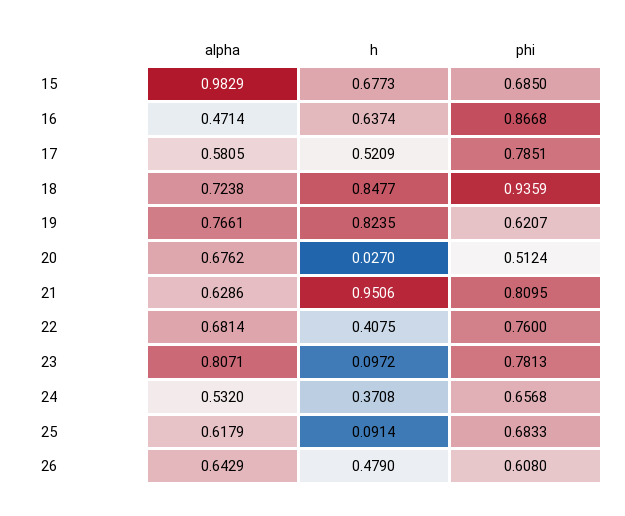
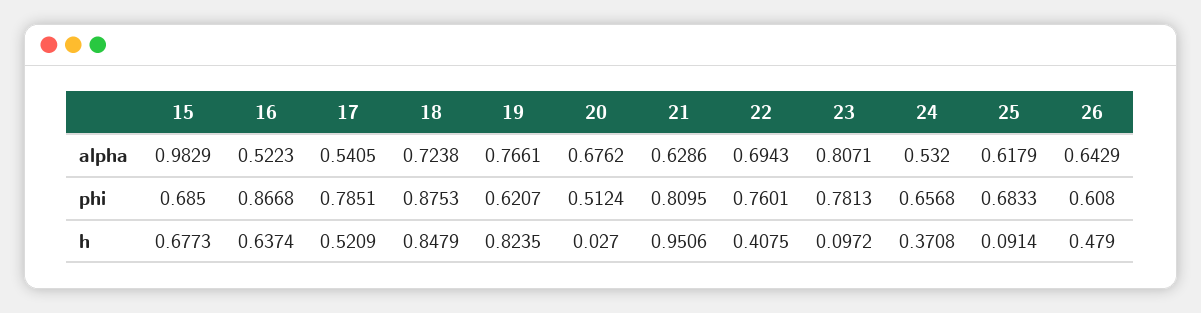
alpha, 16: 0.4714 -> 0.5223
alpha, 17: 0.5805 -> 0.5405
h, 18: 0.8477 -> 0.8479
phi, 18: 0.9359 -> 0.8753
alpha, 22: 0.6814 -> 0.6943
phi, 22: 0.76 -> 0.7601

